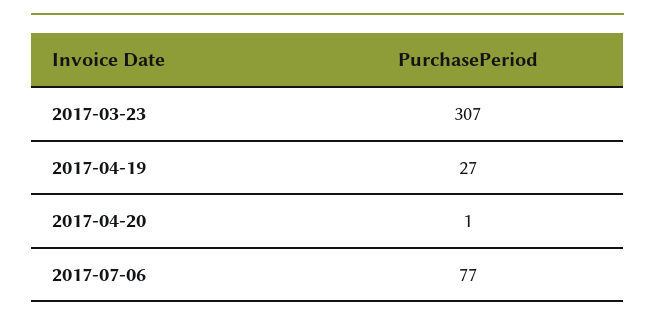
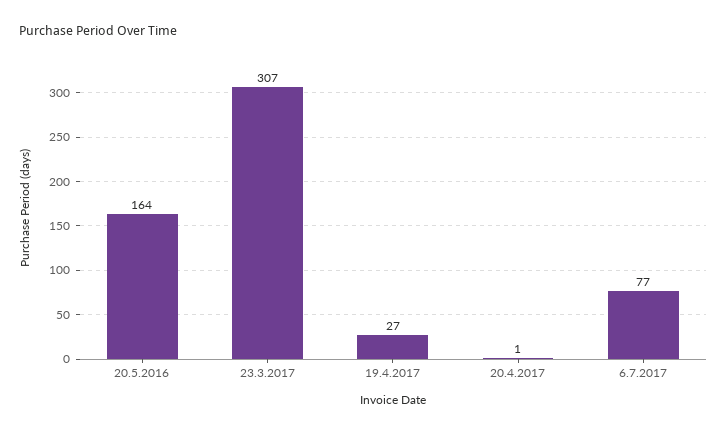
20.5.2016: none -> 164

